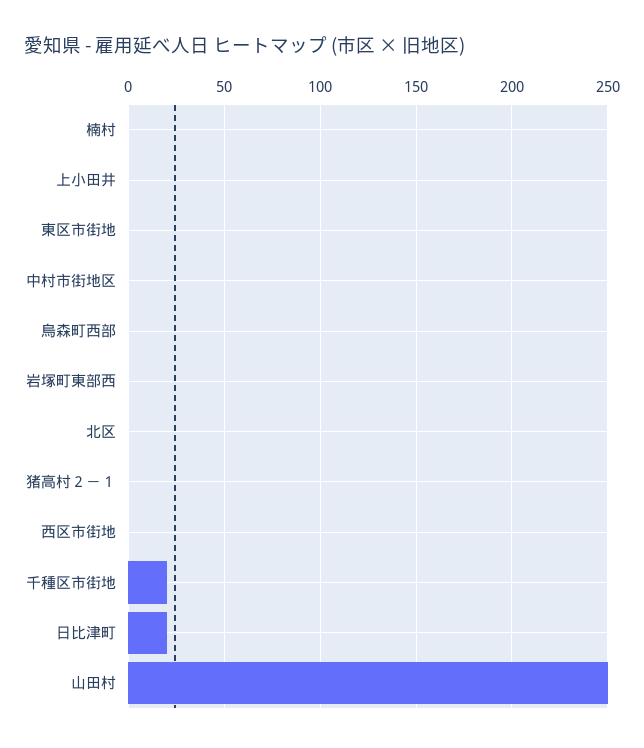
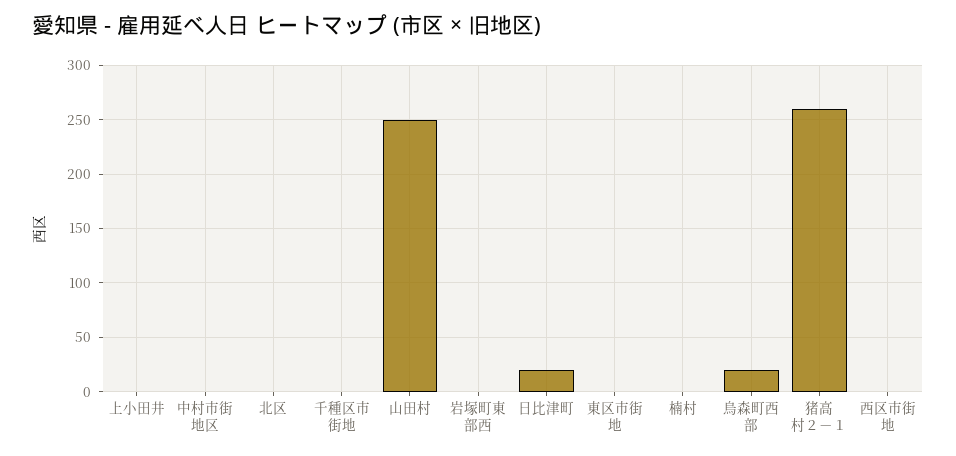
烏森町西部: 0 -> 20
猪高村２－１: 0 -> 260
千種区市街地: 20 -> 0

